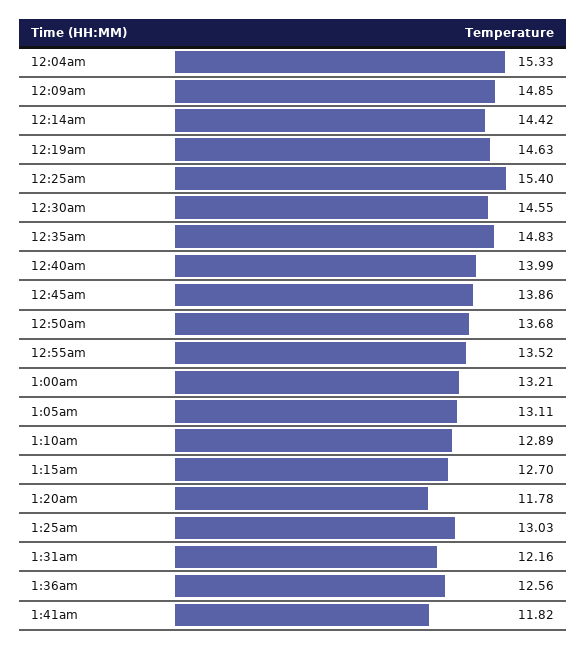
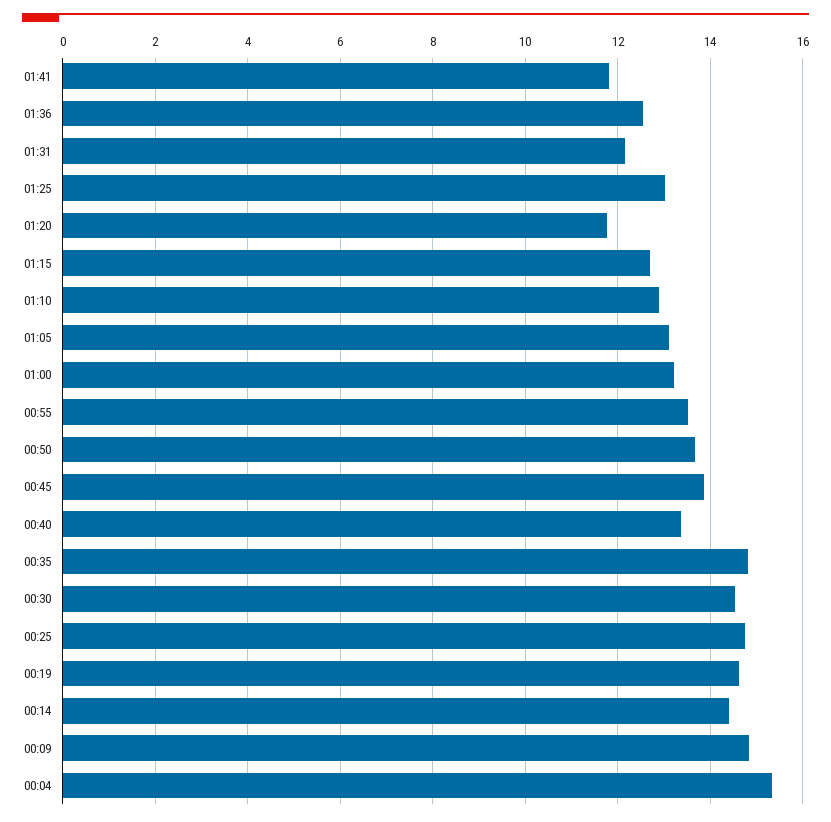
12:25am: 15.4 -> 14.8
12:40am: 13.99 -> 13.4

